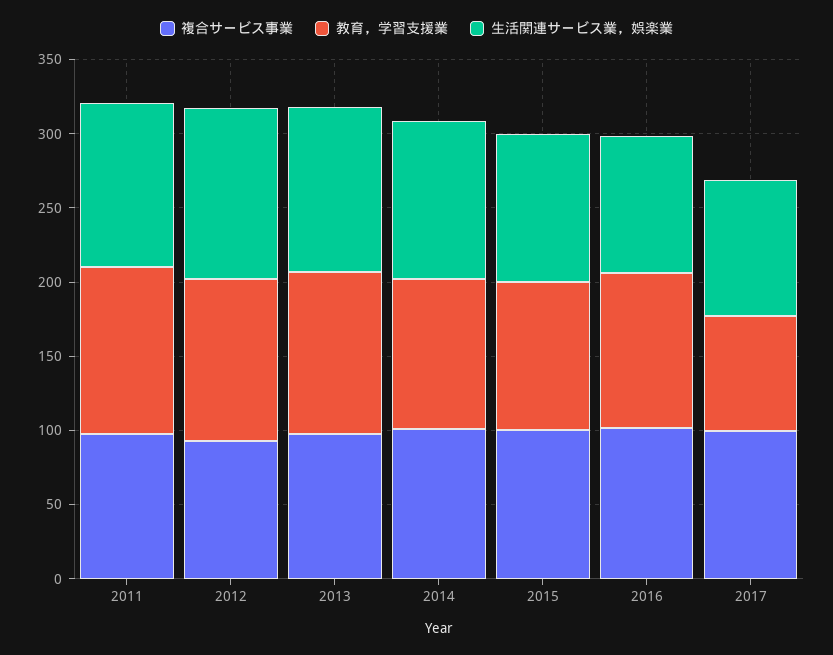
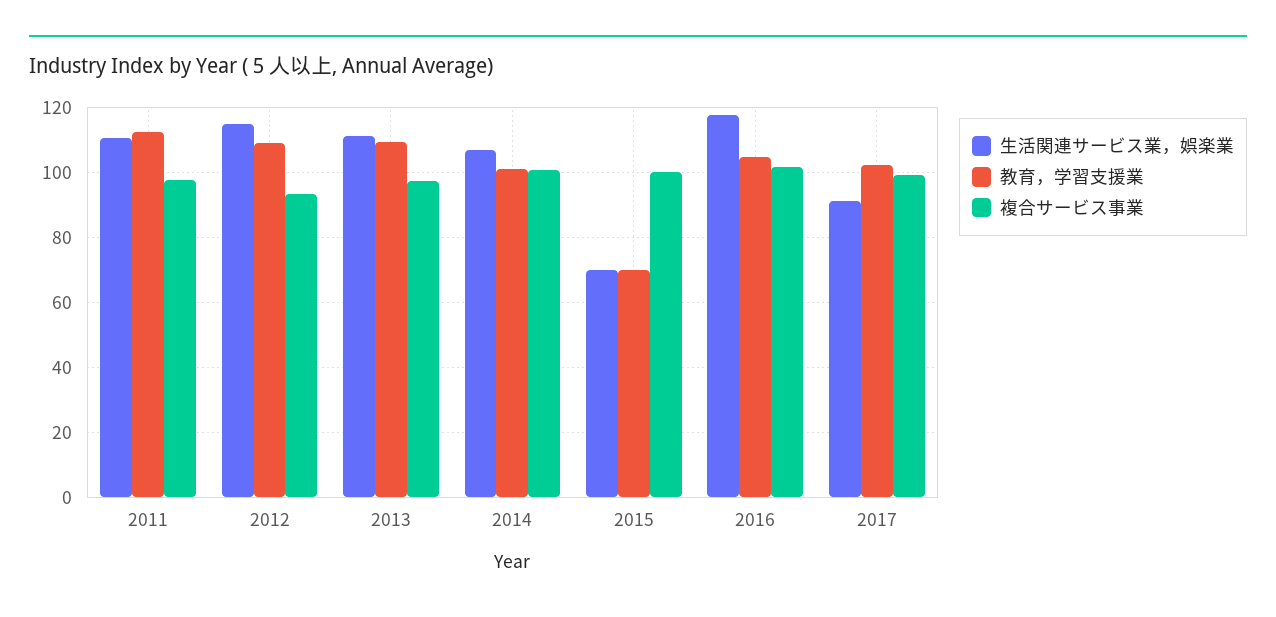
教育，学習支援業, 2015: 100 -> 70
生活関連サービス業，娯楽業, 2015: 100 -> 70
生活関連サービス業，娯楽業, 2016: 90 -> 118
教育，学習支援業, 2017: 80 -> 102

